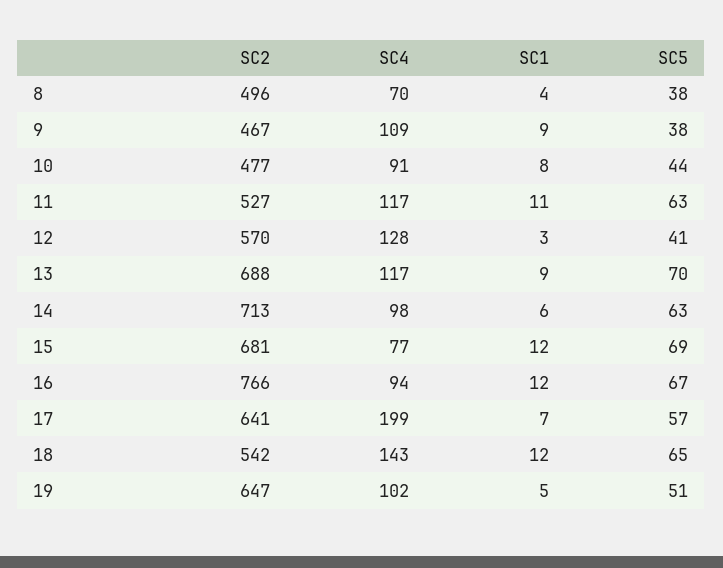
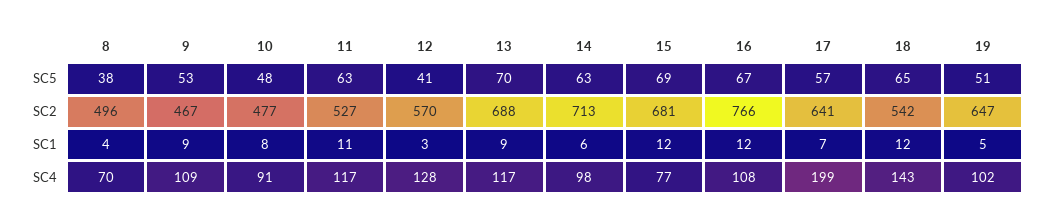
SC5, 9: 38 -> 53
SC5, 10: 44 -> 48
SC4, 16: 94 -> 108

